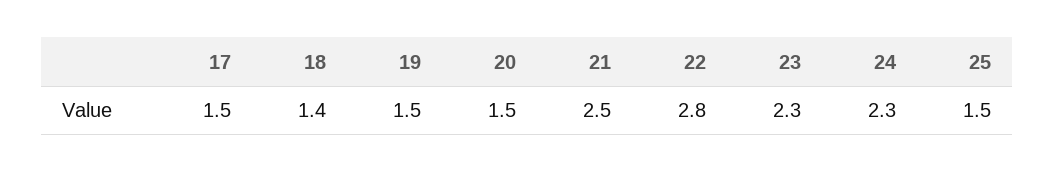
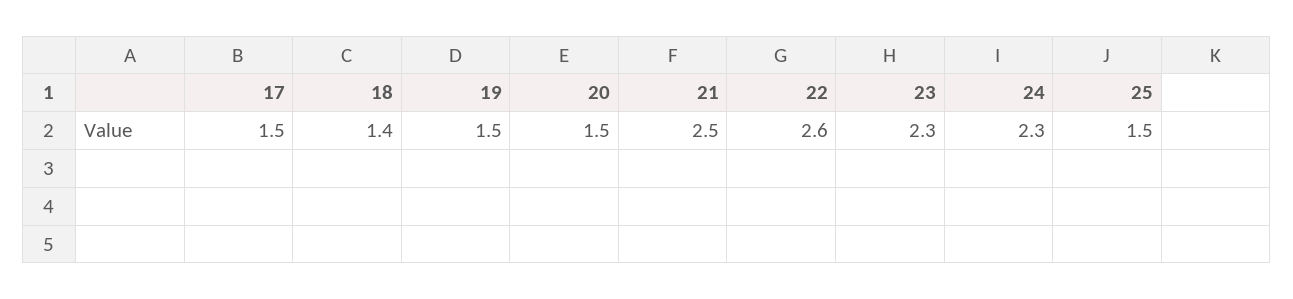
22: 2.8 -> 2.6

